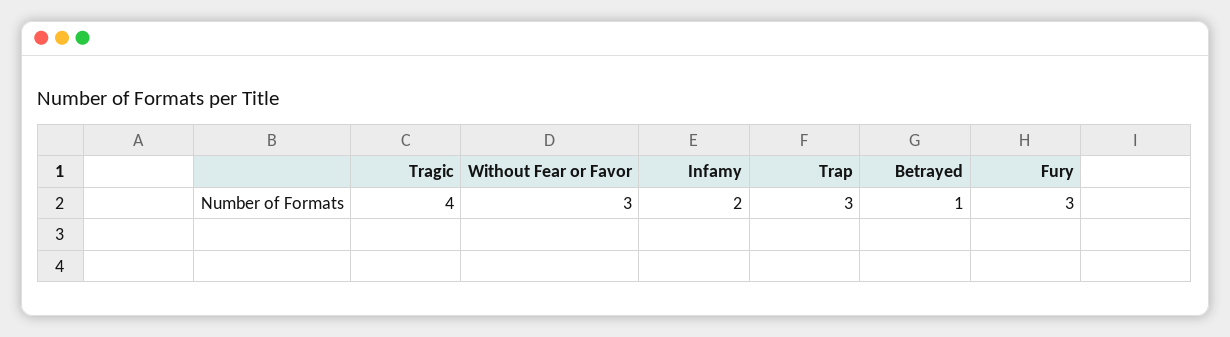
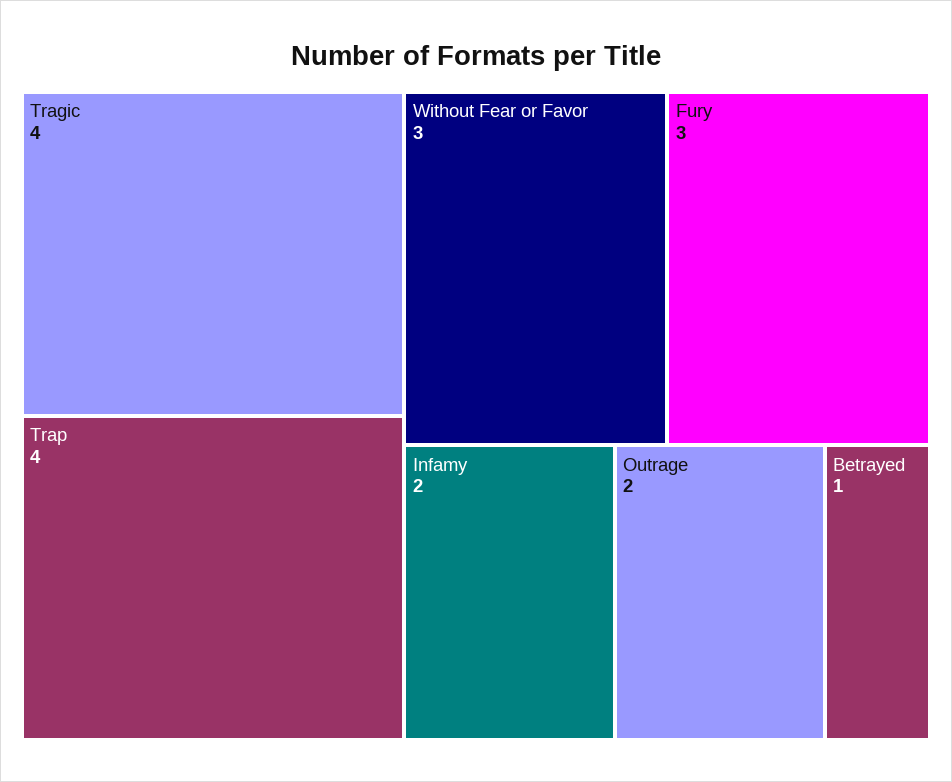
Trap: 3 -> 4
Outrage: none -> 2

